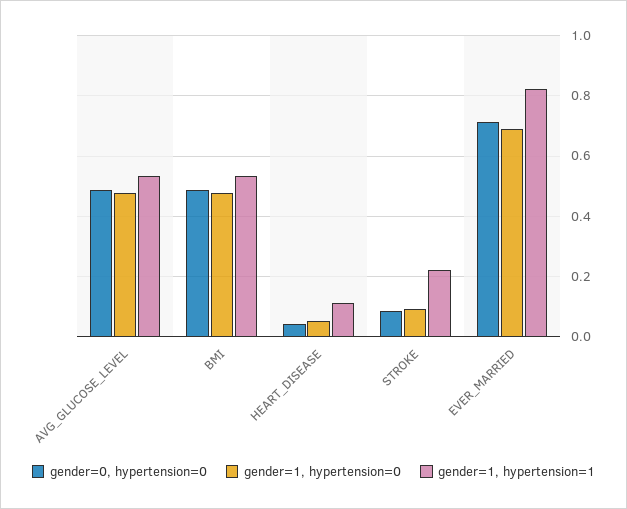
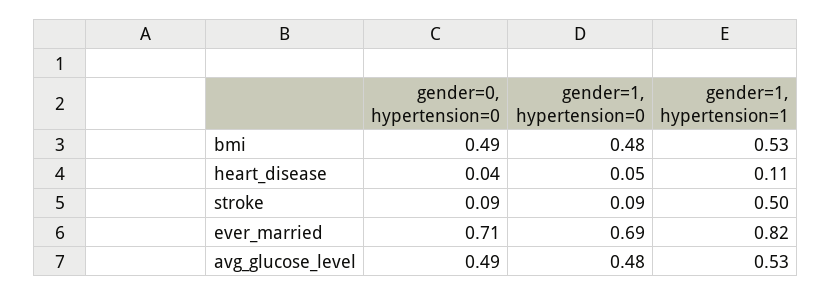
gender=1, hypertension=1, STROKE: 0.22 -> 0.5

